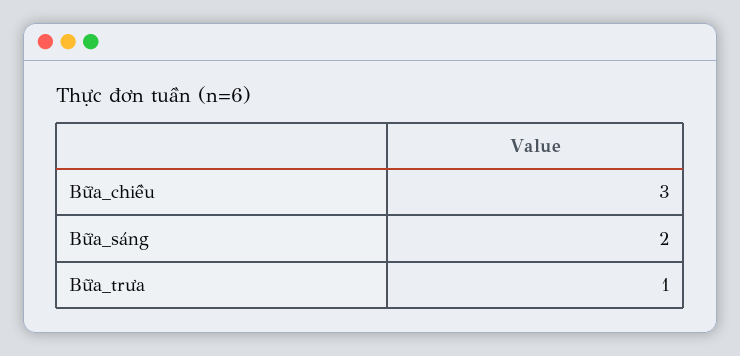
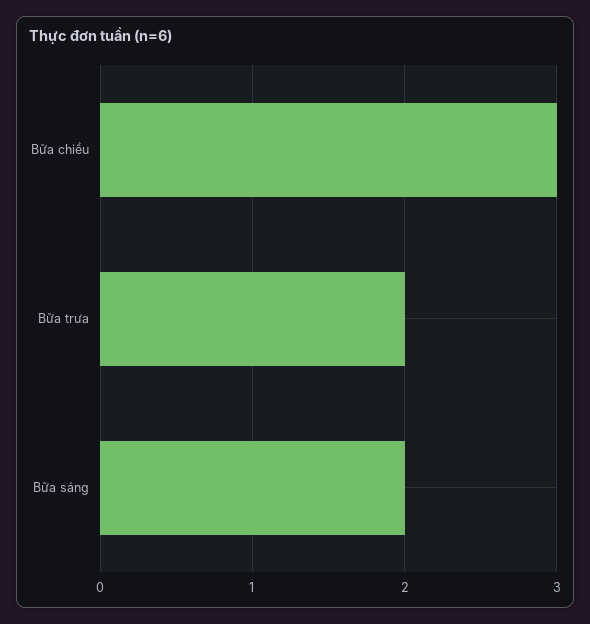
Bữa_trưa: 1 -> 2

